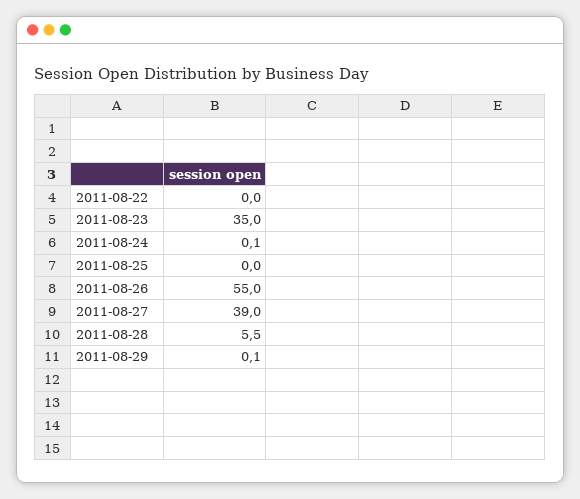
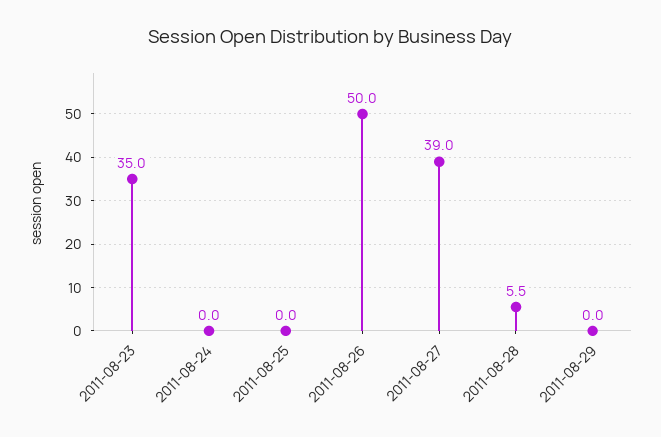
2011-08-22: 0 -> none
2011-08-24: 0.1 -> 0
2011-08-26: 55 -> 50
2011-08-29: 0.1 -> 0

